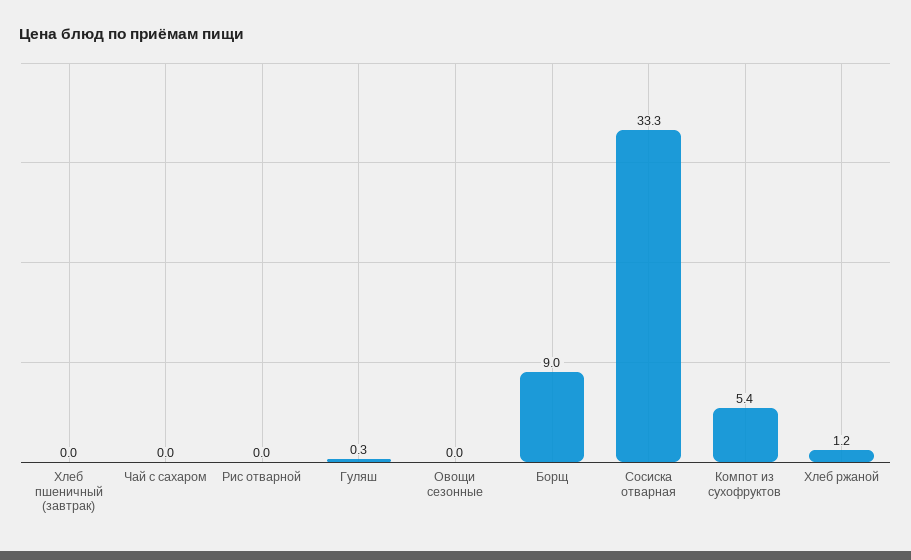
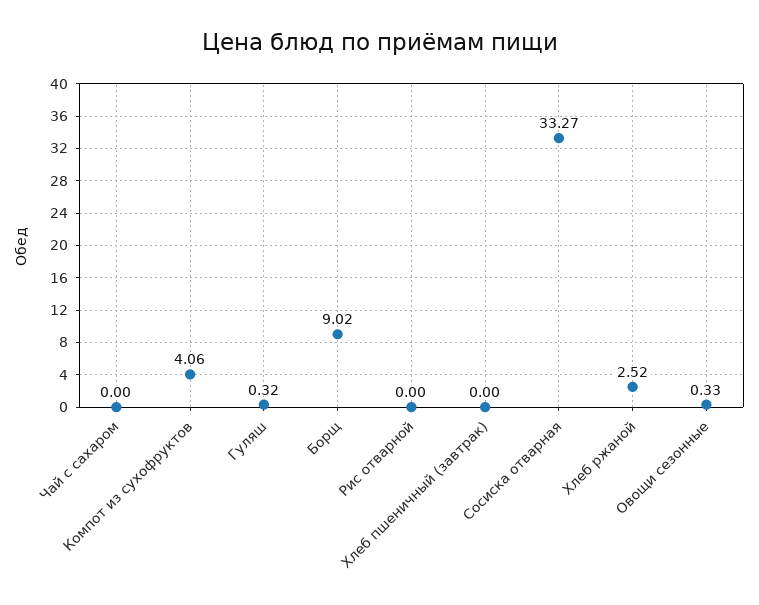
Овощи сезонные: 0 -> 0.33
Компот из сухофруктов: 5.4 -> 4.06
Хлеб ржаной: 1.2 -> 2.52

